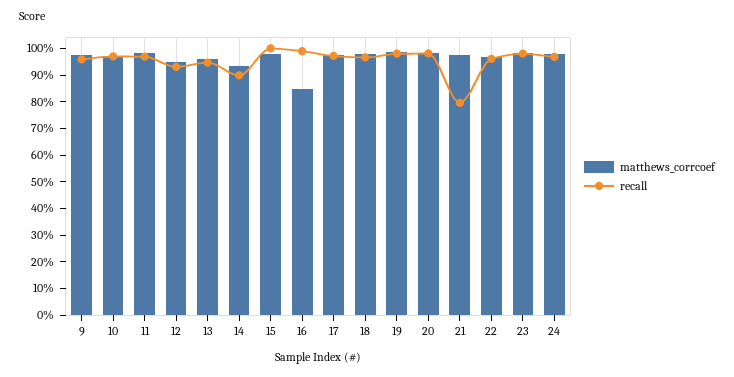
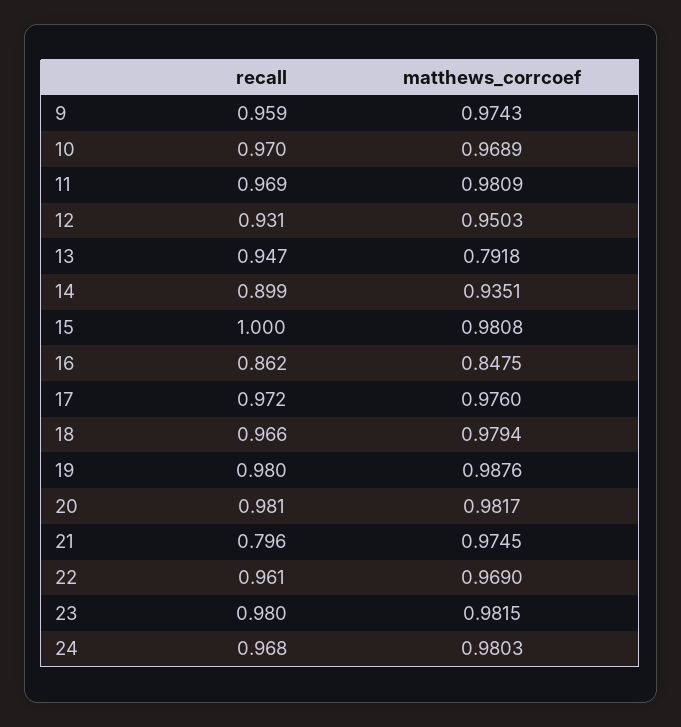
matthews_corrcoef, 13: 0.95 -> 0.7918
recall, 16: 1 -> 0.862

